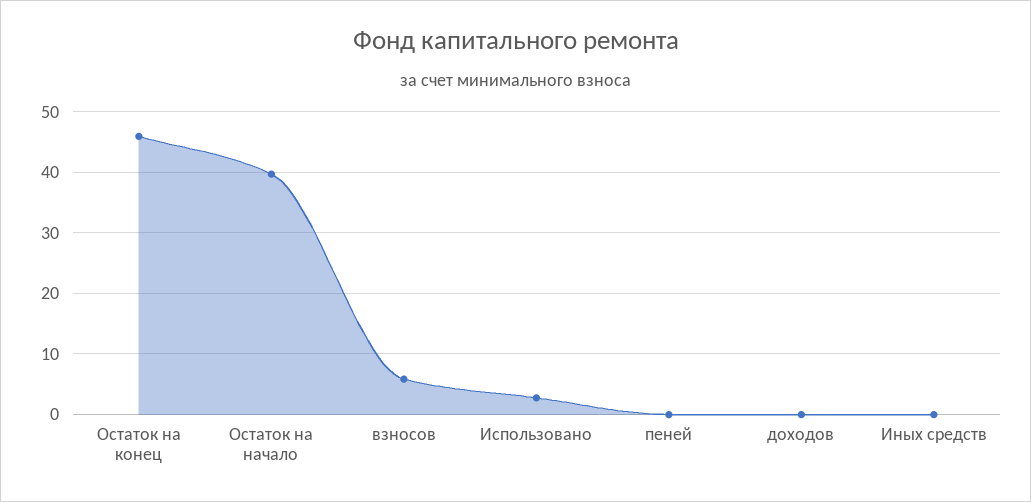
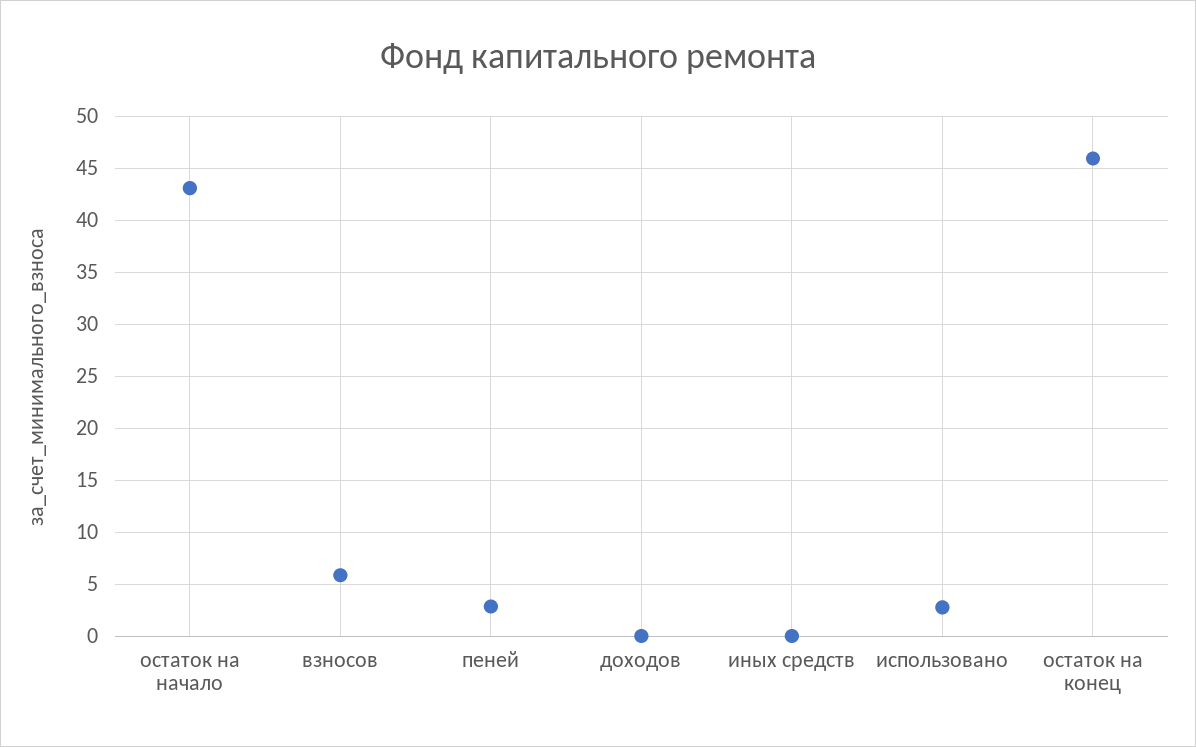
Остаток на начало: 40 -> 43
пеней: 0 -> 3

